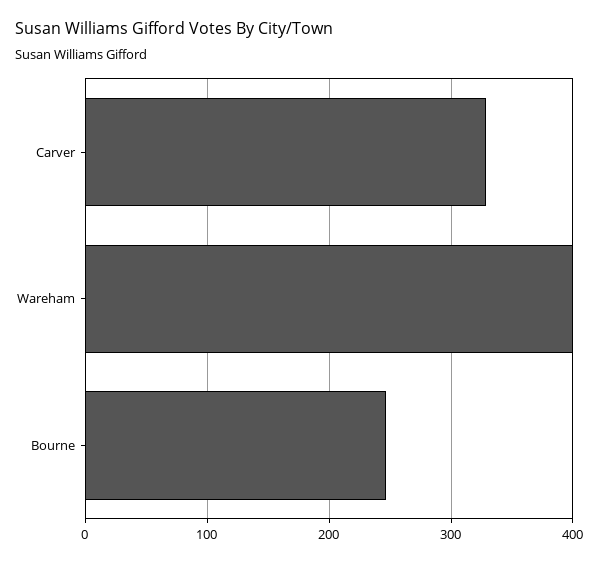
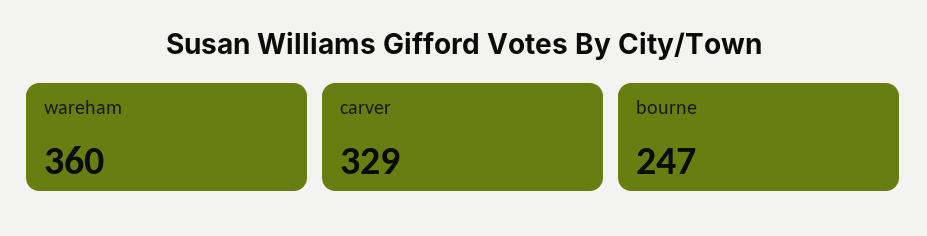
Wareham: 400 -> 360

